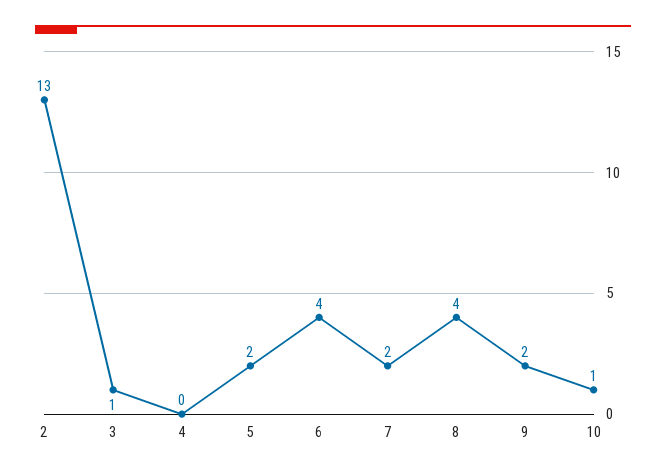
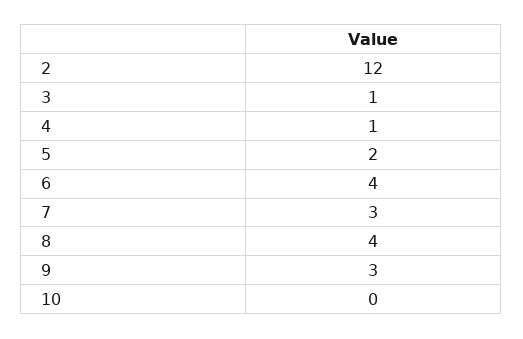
2: 13 -> 12
4: 0 -> 1
7: 2 -> 3
9: 2 -> 3
10: 1 -> 0

